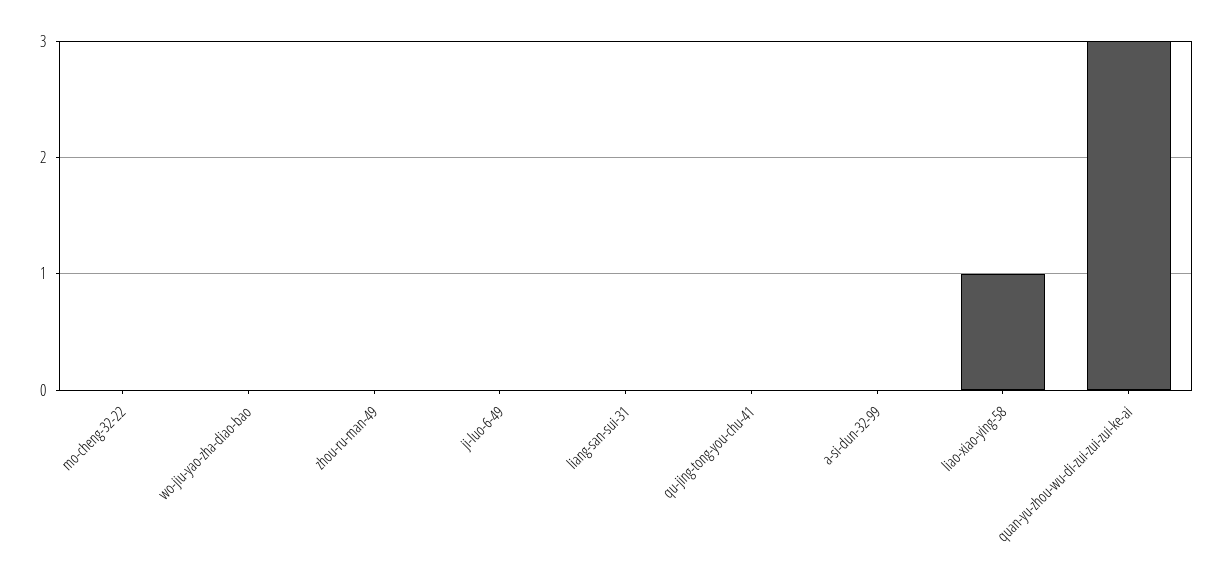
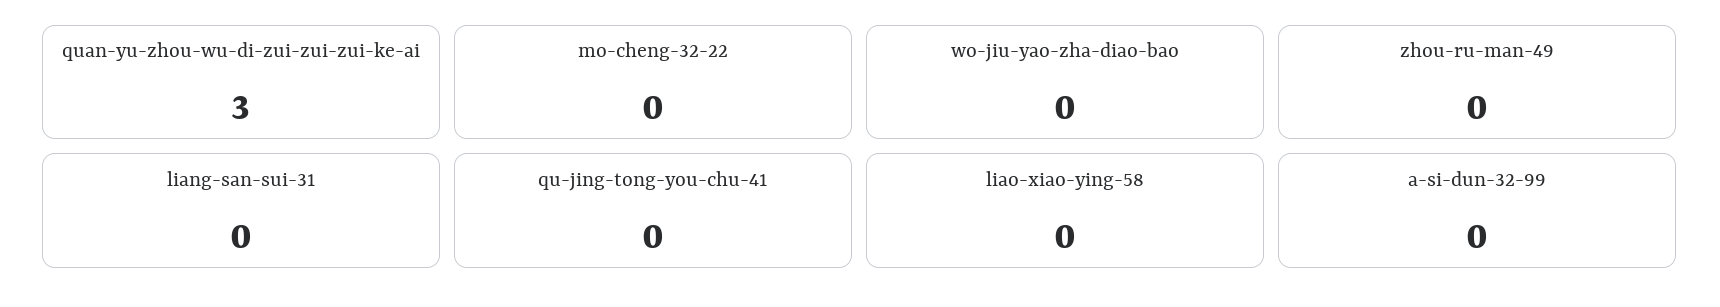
ji-luo-6-49: 0 -> none
liao-xiao-ying-58: 1 -> 0

